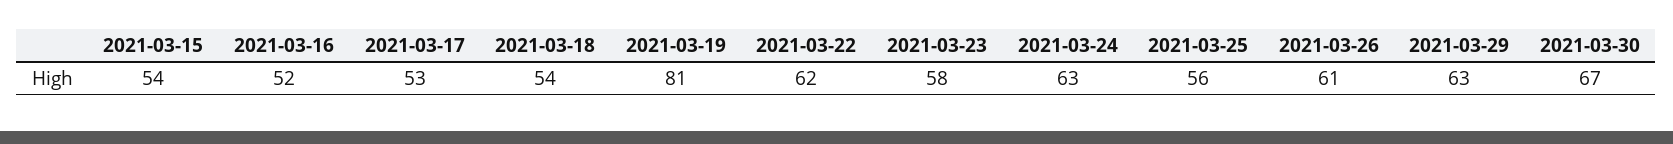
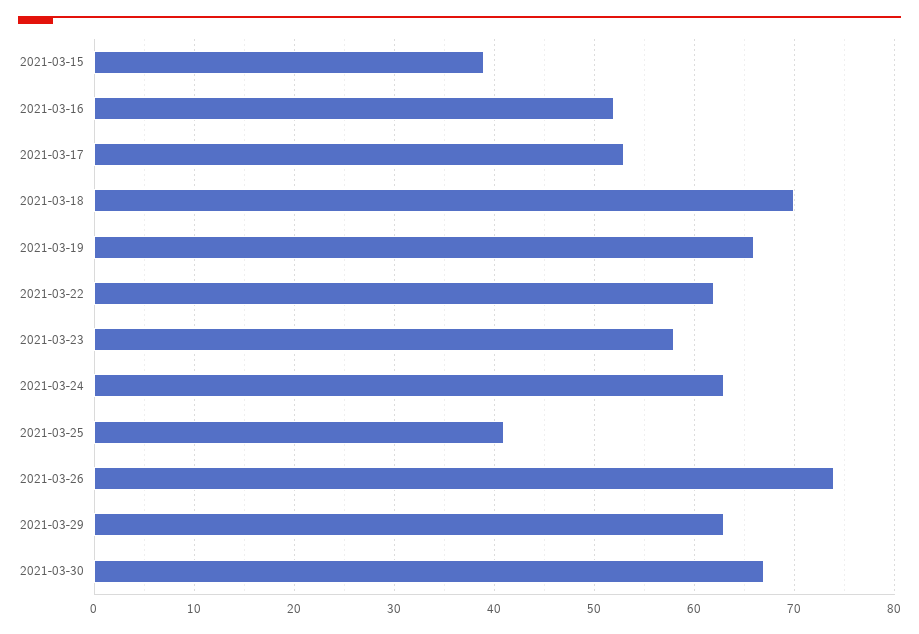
2021-03-15: 54 -> 39
2021-03-18: 54 -> 70
2021-03-19: 81 -> 66
2021-03-25: 56 -> 41
2021-03-26: 61 -> 74

